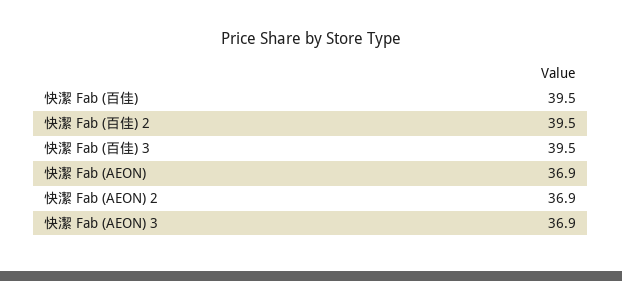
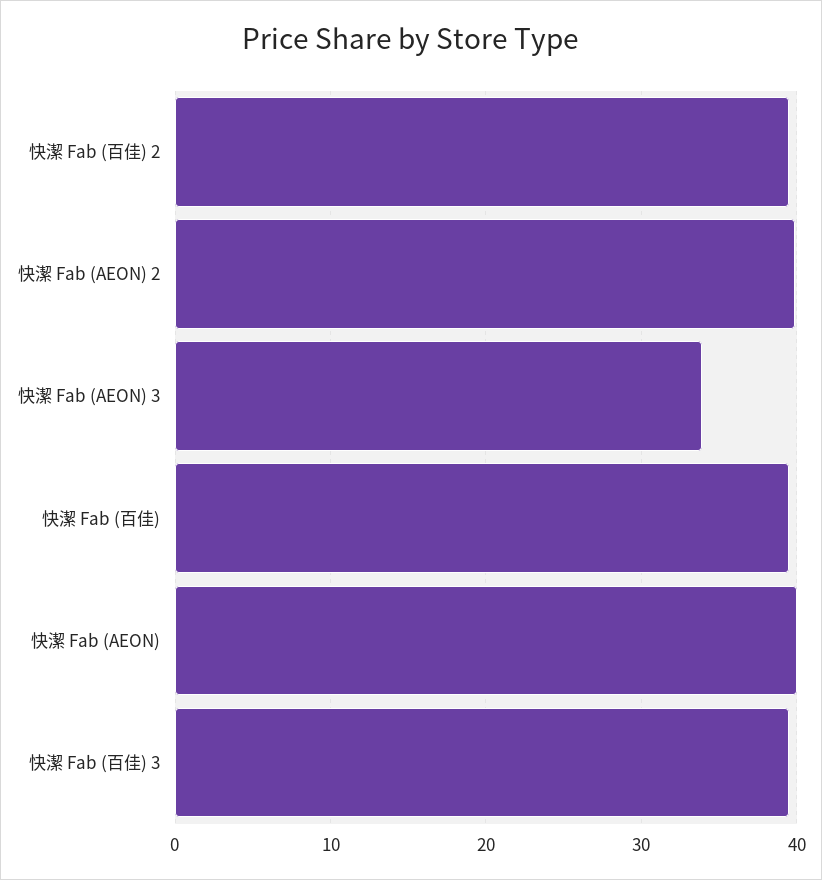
快潔 Fab (AEON): 36.9 -> 40
快潔 Fab (AEON) 2: 36.9 -> 40
快潔 Fab (AEON) 3: 36.9 -> 34

